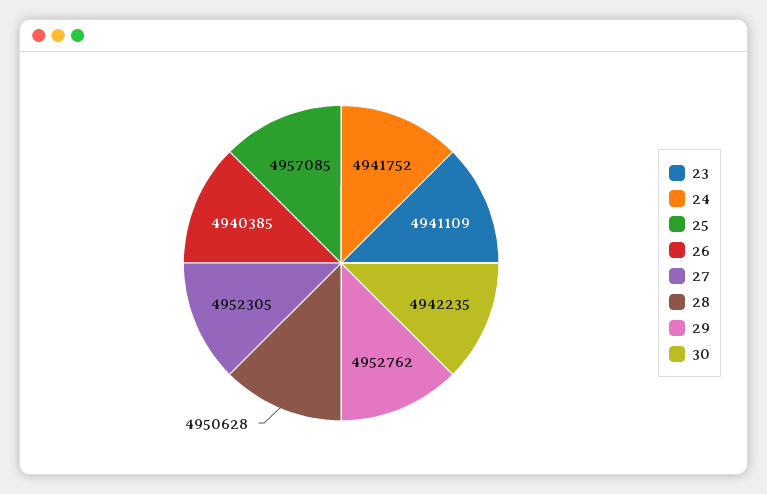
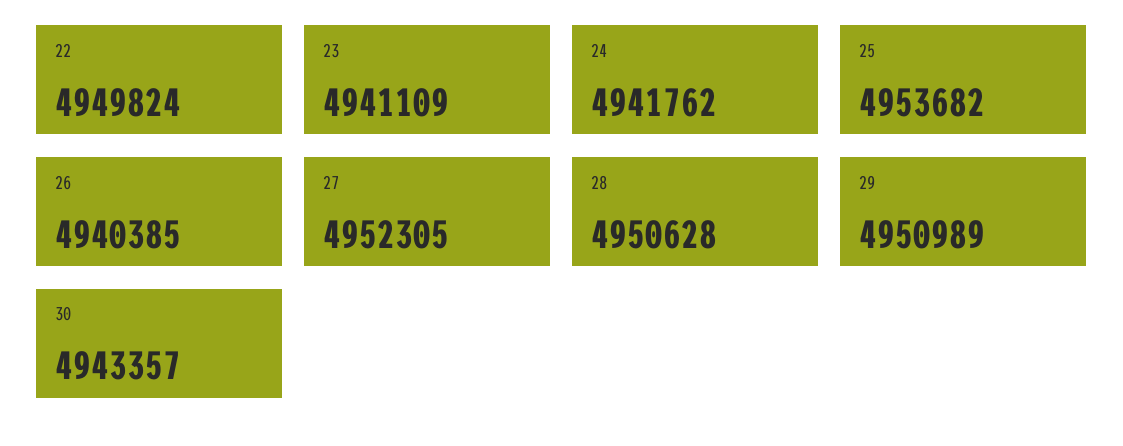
24: 4941752 -> 4941762
25: 4957085 -> 4953682
29: 4952762 -> 4950989
30: 4942235 -> 4943357
22: none -> 4949824

